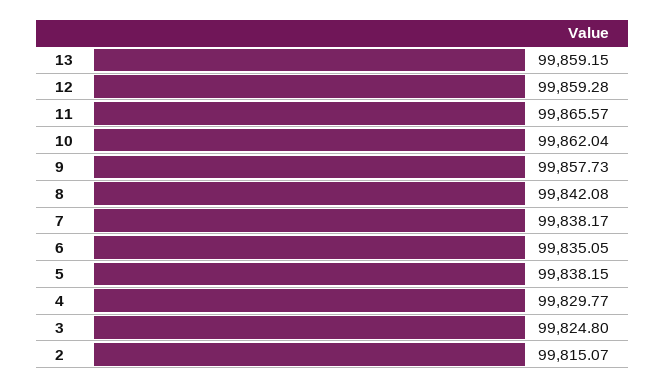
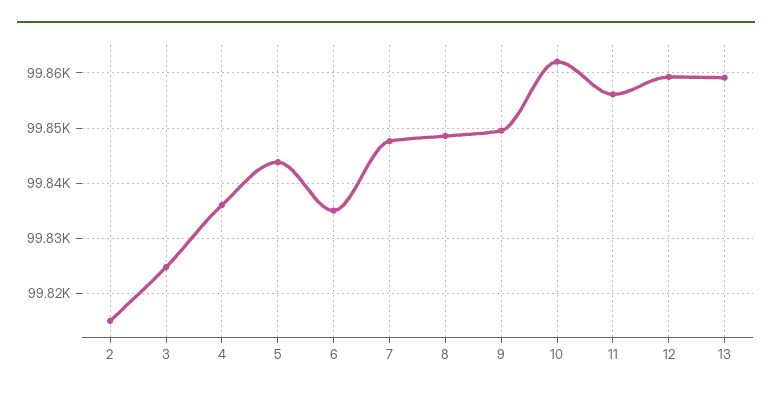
11: 99865.57 -> 99856
9: 99857.73 -> 99850
8: 99842.08 -> 99848
7: 99838.17 -> 99848
5: 99838.15 -> 99844
4: 99829.77 -> 99836

